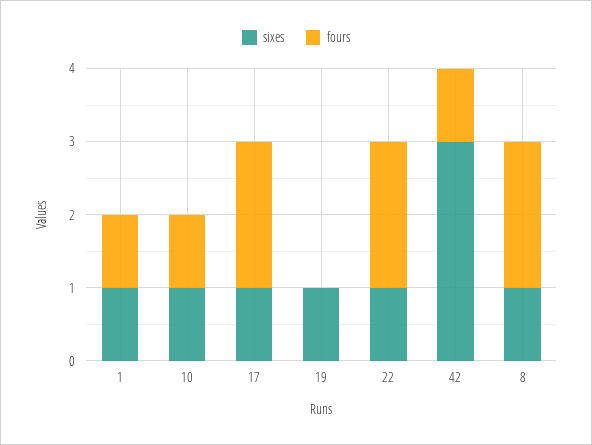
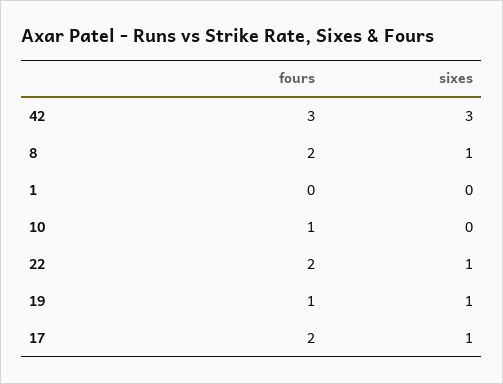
sixes, 1: 1 -> 0
fours, 1: 1 -> 0
sixes, 10: 1 -> 0
fours, 19: 0 -> 1
fours, 42: 1 -> 3

